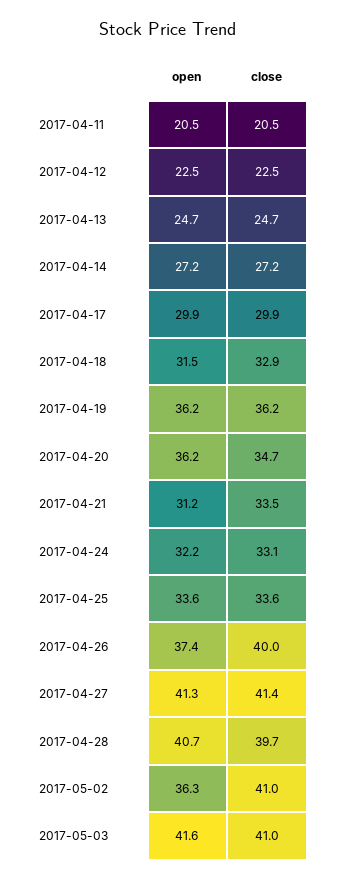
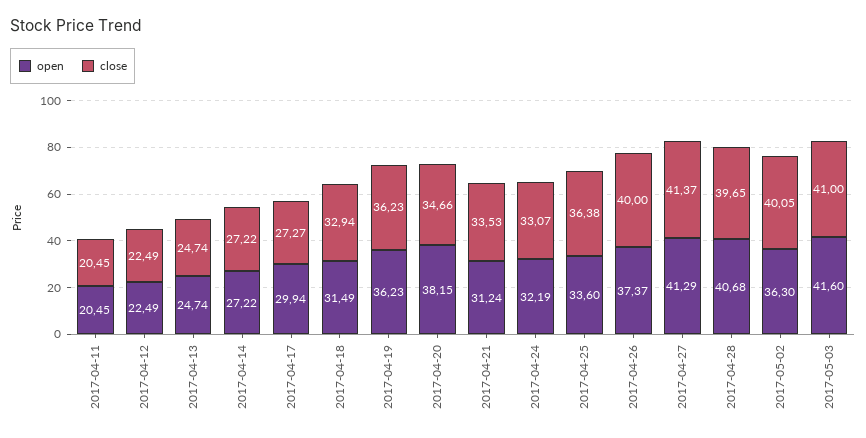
close, 2017-04-17: 29.9 -> 27.27
open, 2017-04-20: 36.2 -> 38.15
close, 2017-04-25: 33.6 -> 36.38
close, 2017-05-02: 41 -> 40.05

